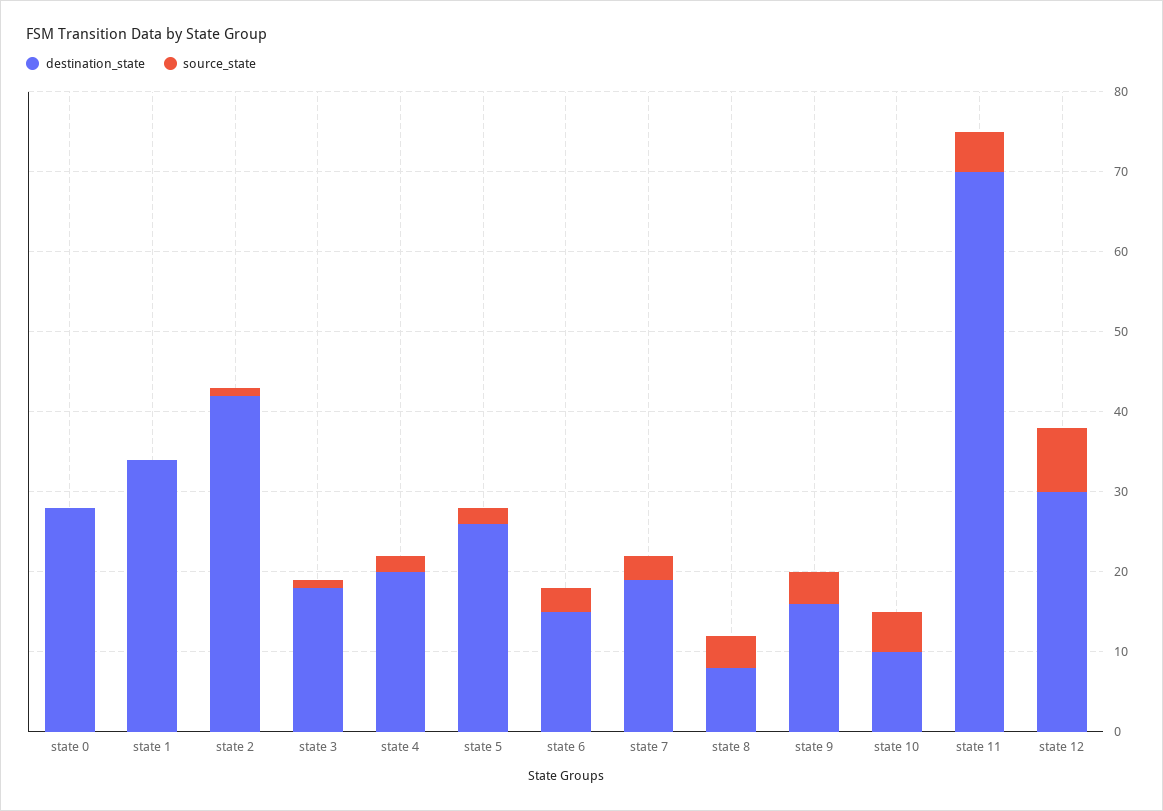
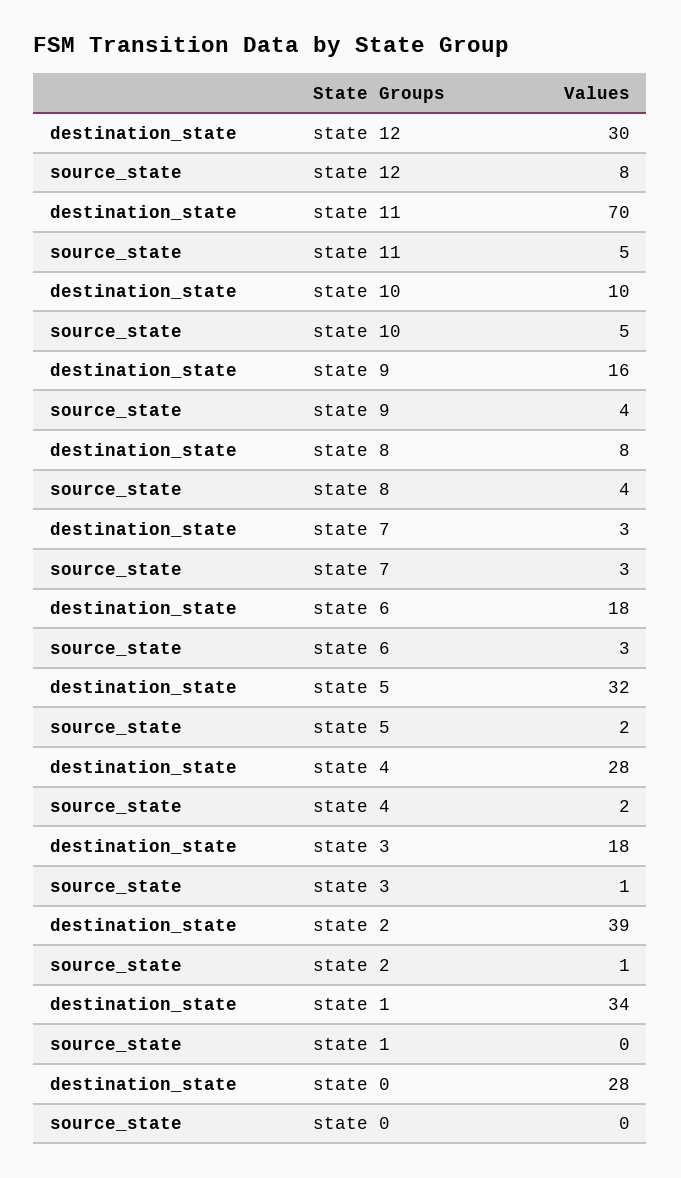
destination_state, state 2: 42 -> 39
destination_state, state 4: 20 -> 28
destination_state, state 5: 26 -> 32
destination_state, state 6: 15 -> 18
destination_state, state 7: 19 -> 3

